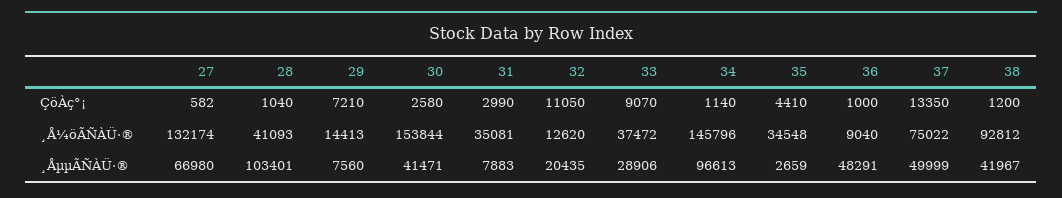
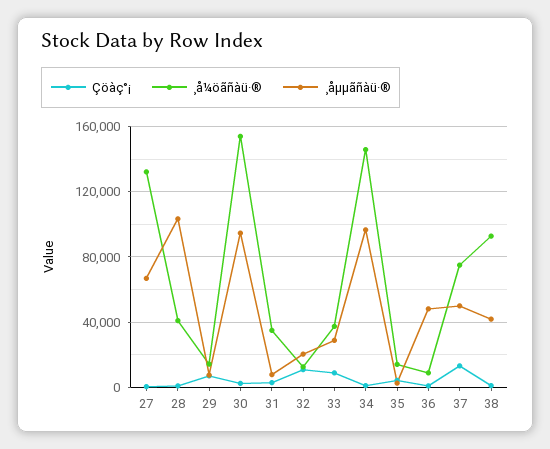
¸Å¼öÃÑÀÜ·®, 35: 34548 -> 15000
¸ÅµµÃÑÀÜ·®, 30: 41471 -> 95000

